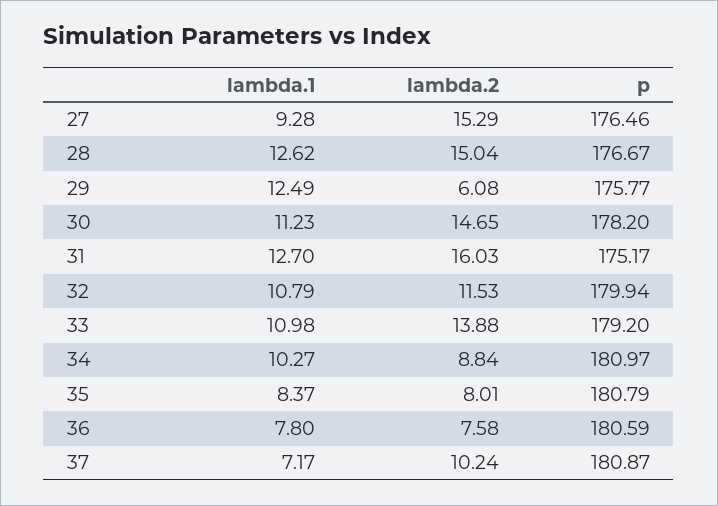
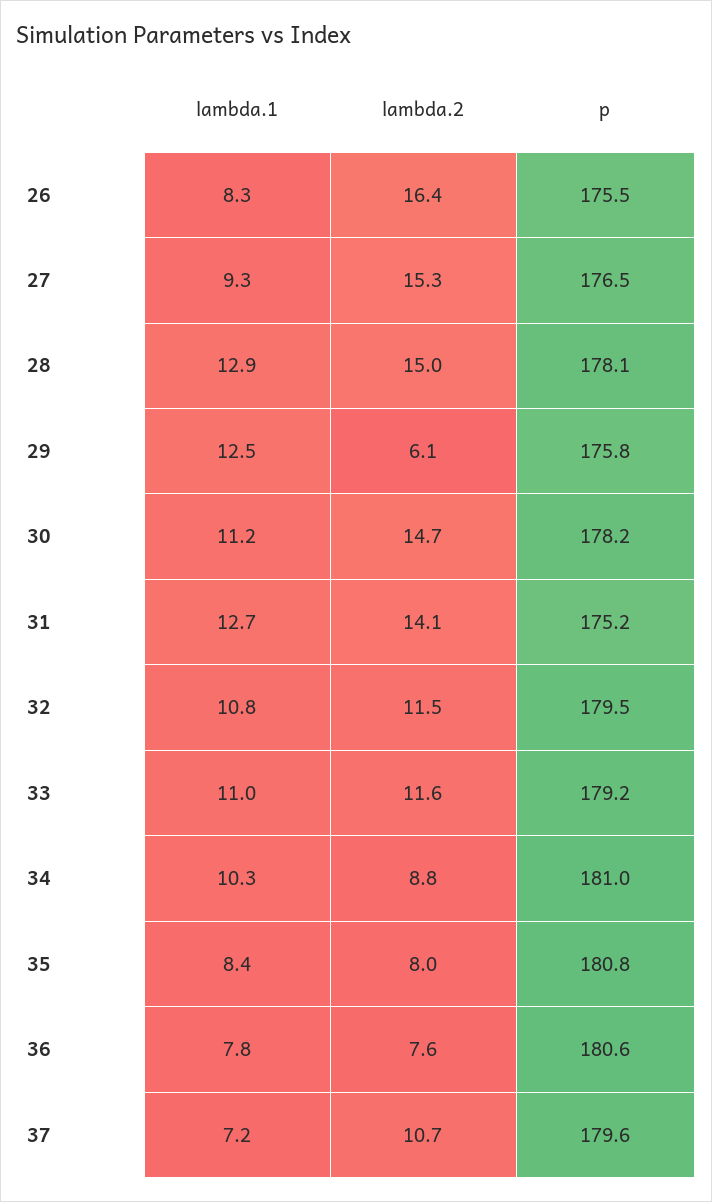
lambda.1, 28: 12.62 -> 12.9
p, 28: 176.67 -> 178.1
lambda.2, 31: 16.03 -> 14.1
p, 32: 179.94 -> 179.5
lambda.2, 33: 13.88 -> 11.6
lambda.2, 37: 10.24 -> 10.7
p, 37: 180.87 -> 179.6
lambda.1, 26: none -> 8.3
lambda.2, 26: none -> 16.4
p, 26: none -> 175.5

